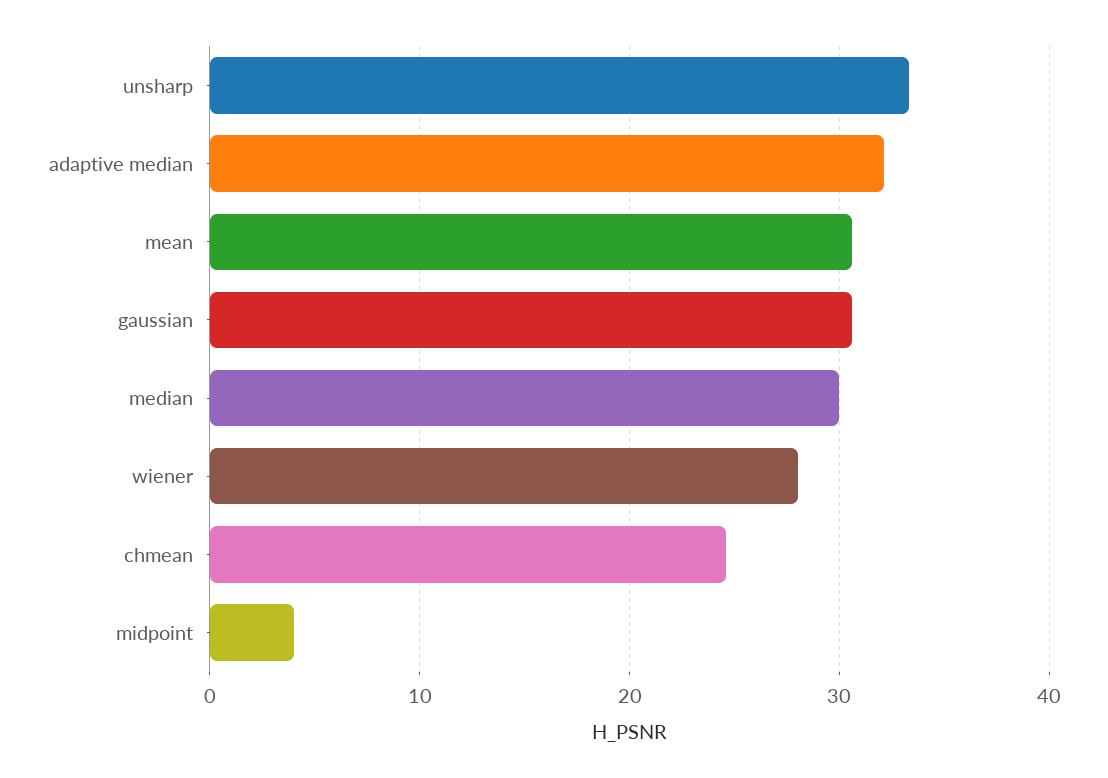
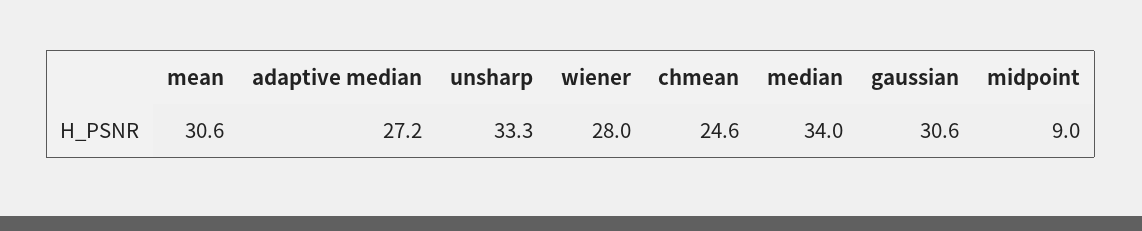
adaptive median: 32 -> 27.2
median: 30 -> 34
midpoint: 4 -> 9

